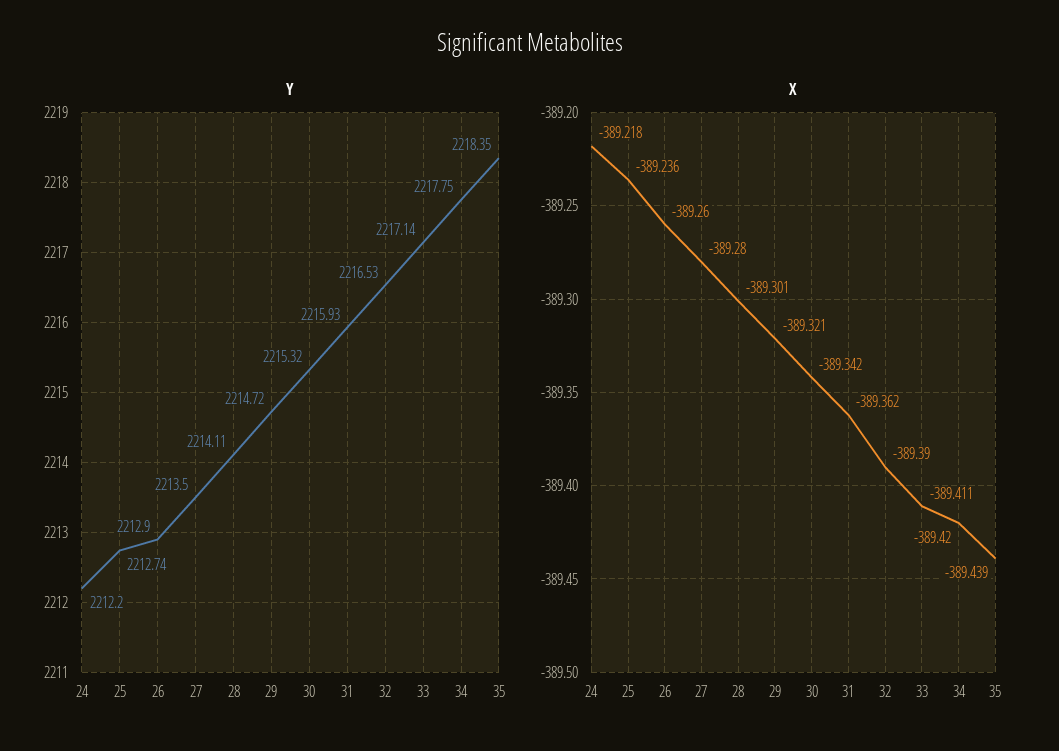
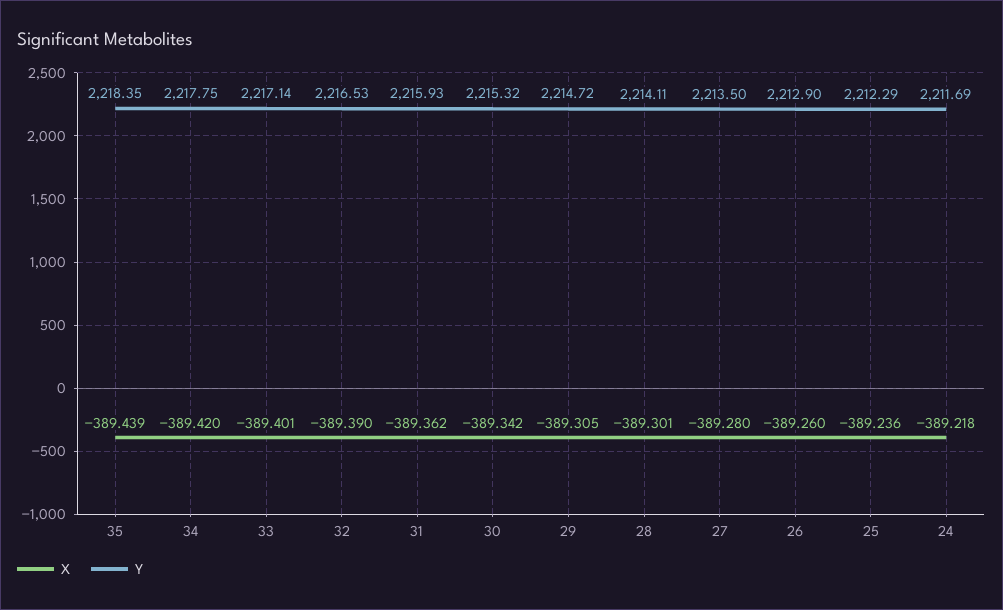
Y, 24: 2212.2 -> 2211.69
Y, 25: 2212.74 -> 2212.29
X, 29: -389.321 -> -389.305
X, 33: -389.411 -> -389.401

